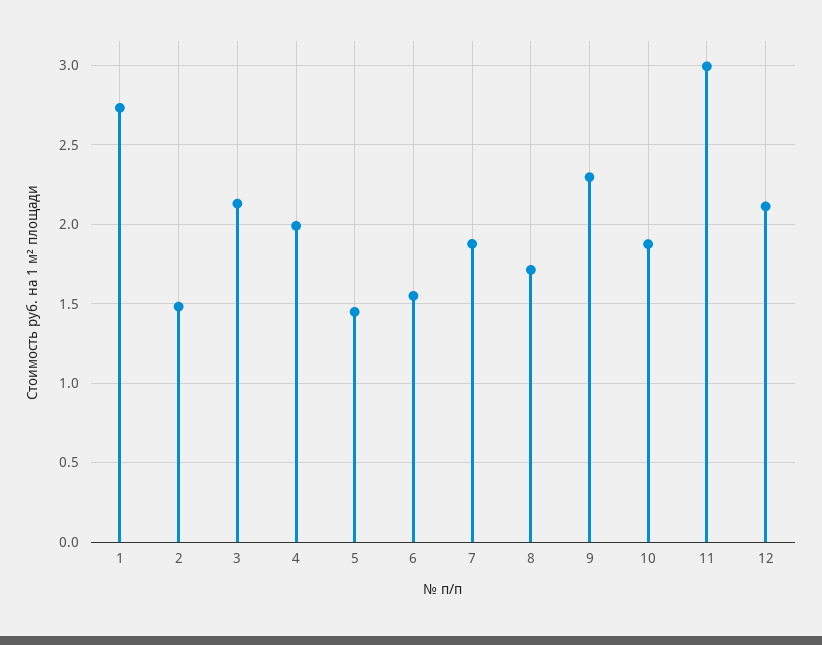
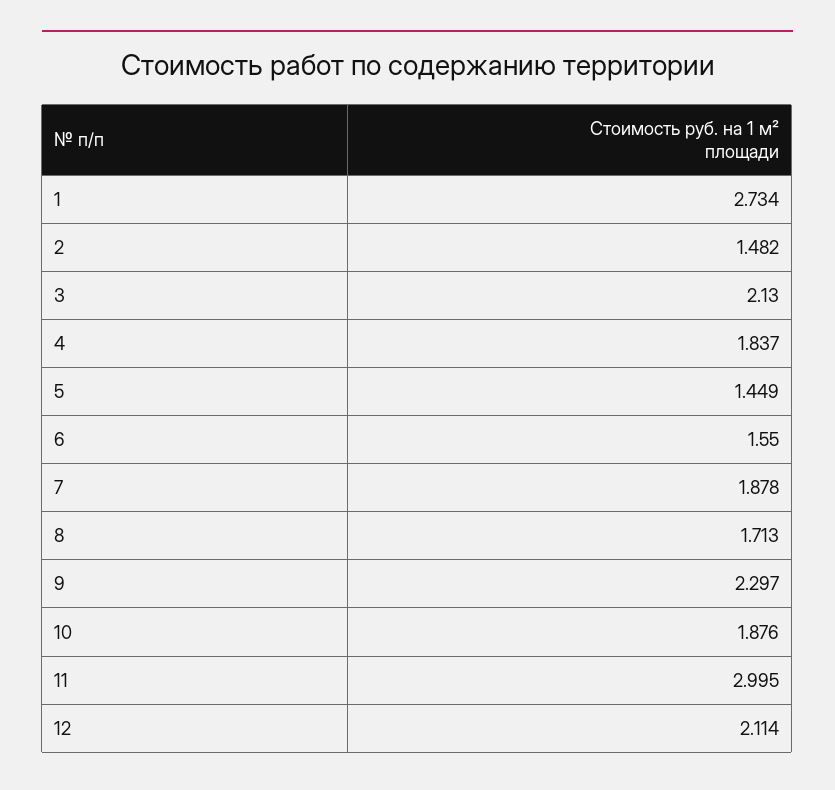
4: 2 -> 1.837

